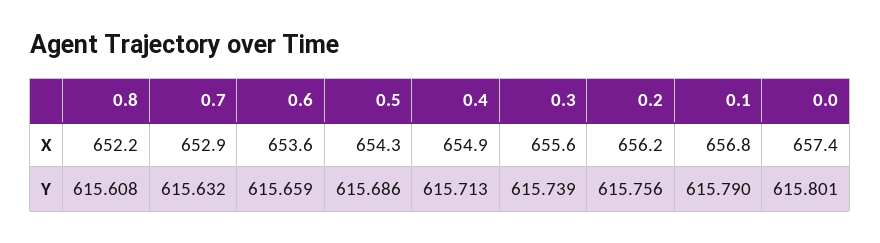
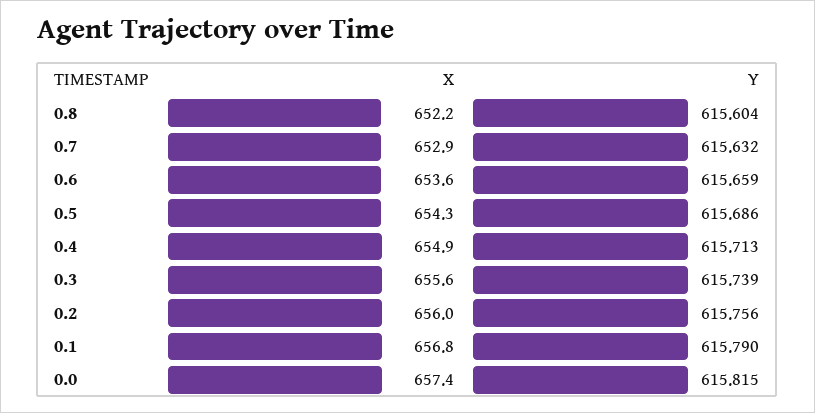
0.2, X: 656.2 -> 656
0.8, Y: 615.608 -> 615.604
0.0, Y: 615.801 -> 615.815

